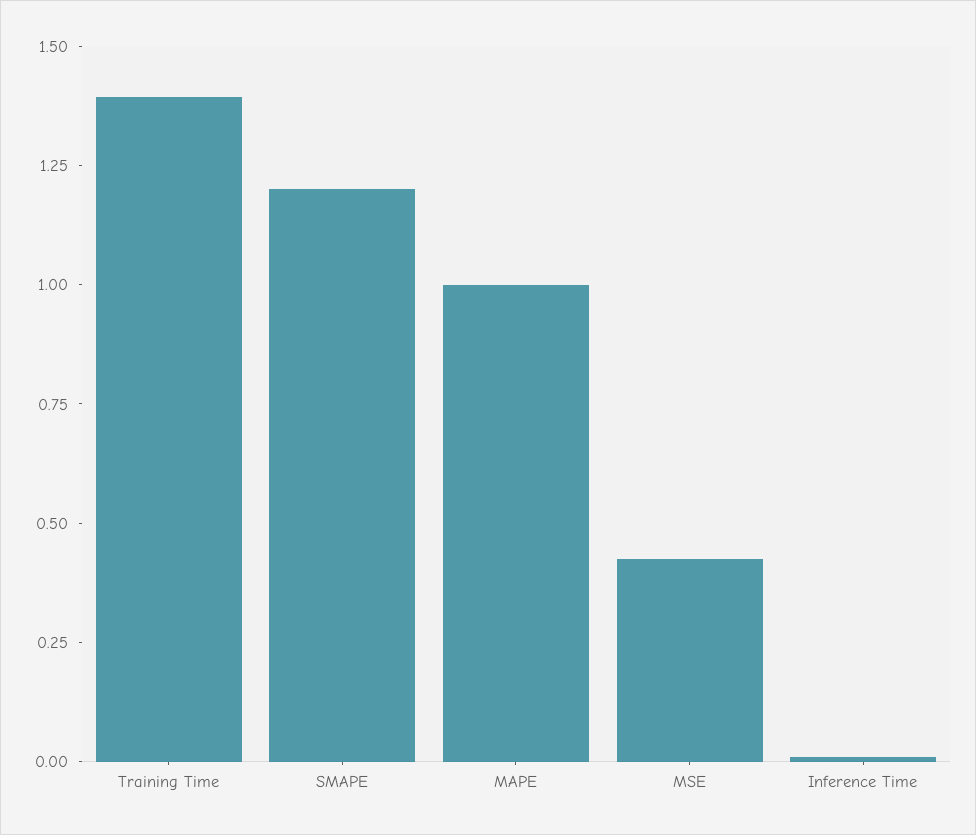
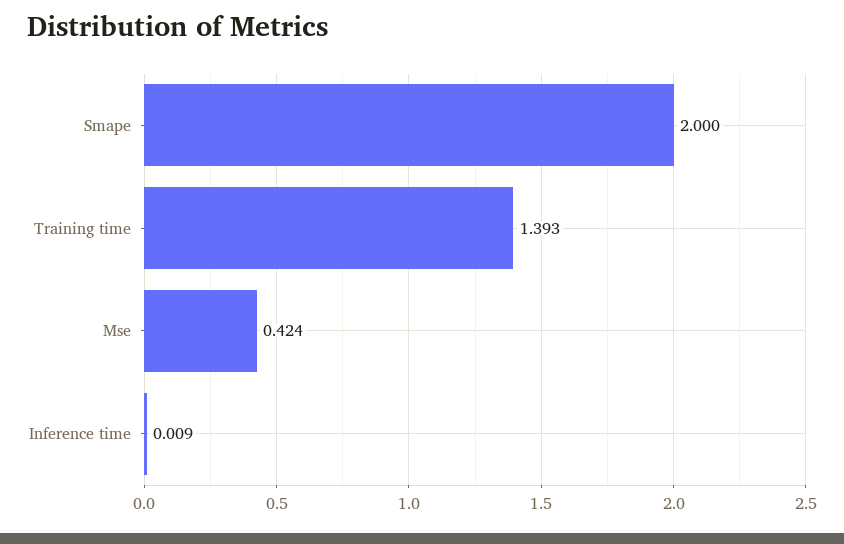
SMAPE: 1.2 -> 2
MAPE: 1 -> none

